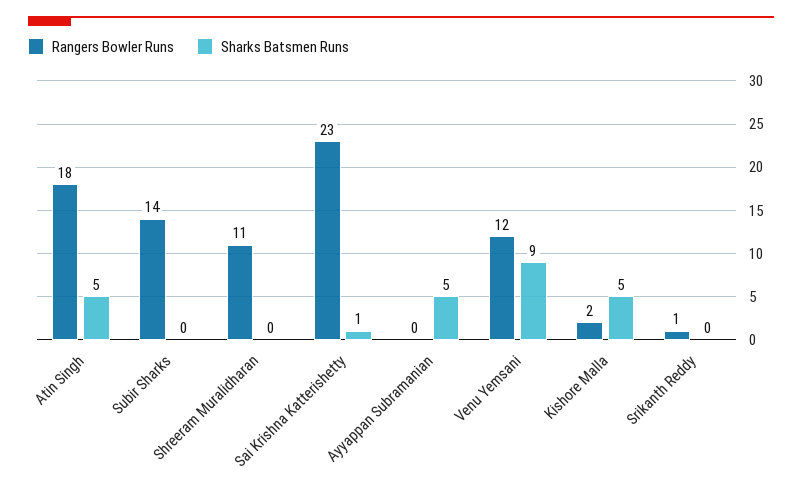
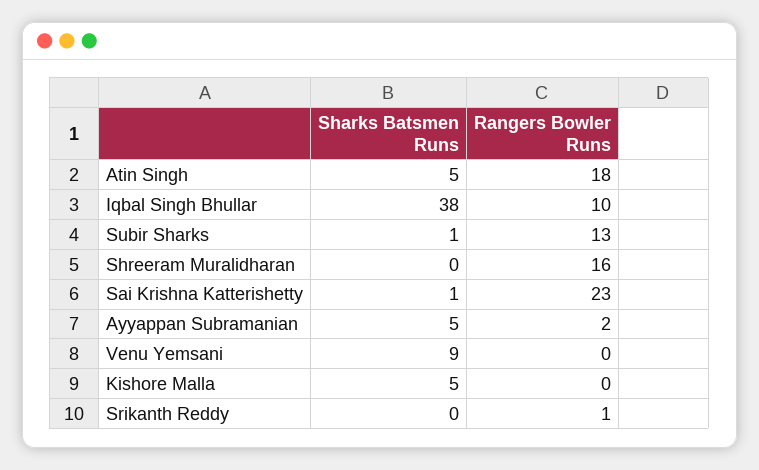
Rangers Bowler Runs, Subir Sharks: 14 -> 13
Sharks Batsmen Runs, Subir Sharks: 0 -> 1
Rangers Bowler Runs, Shreeram Muralidharan: 11 -> 16
Rangers Bowler Runs, Ayyappan Subramanian: 0 -> 2
Rangers Bowler Runs, Venu Yemsani: 12 -> 0
Rangers Bowler Runs, Kishore Malla: 2 -> 0
Sharks Batsmen Runs, Iqbal Singh Bhullar: none -> 38
Rangers Bowler Runs, Iqbal Singh Bhullar: none -> 10

